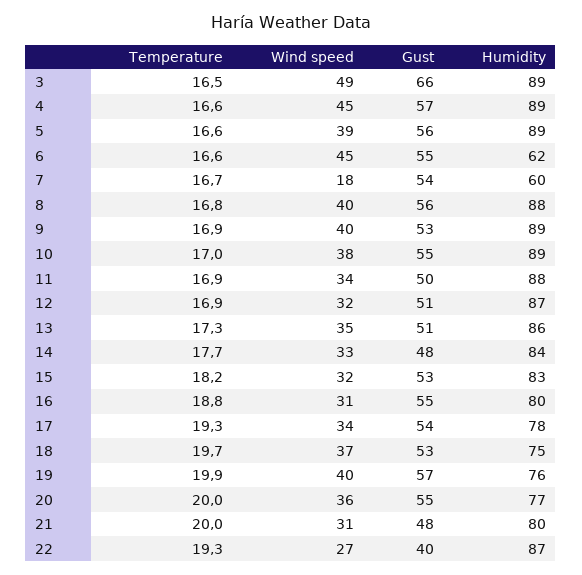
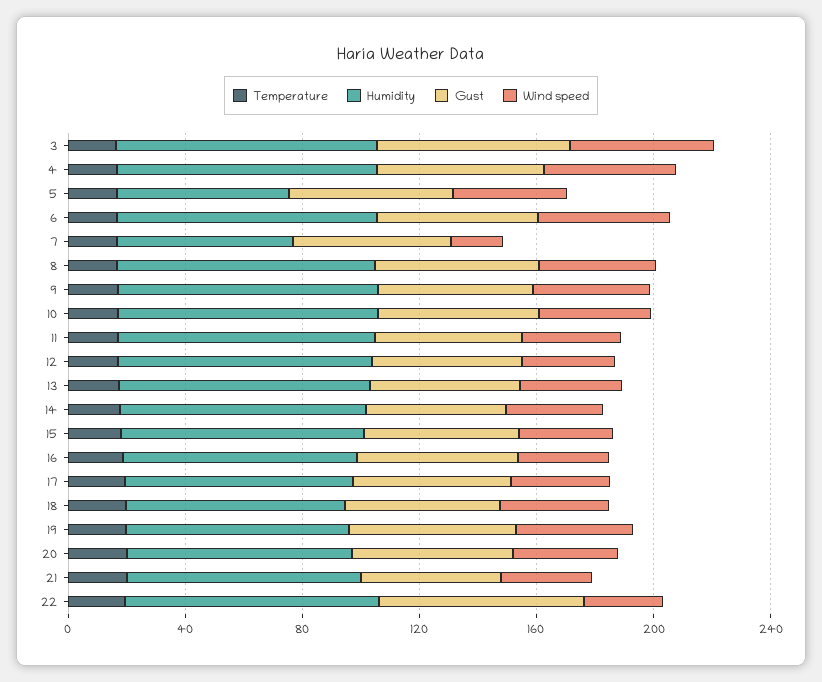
Humidity, 5: 89 -> 60
Humidity, 6: 62 -> 90
Gust, 22: 40 -> 70

